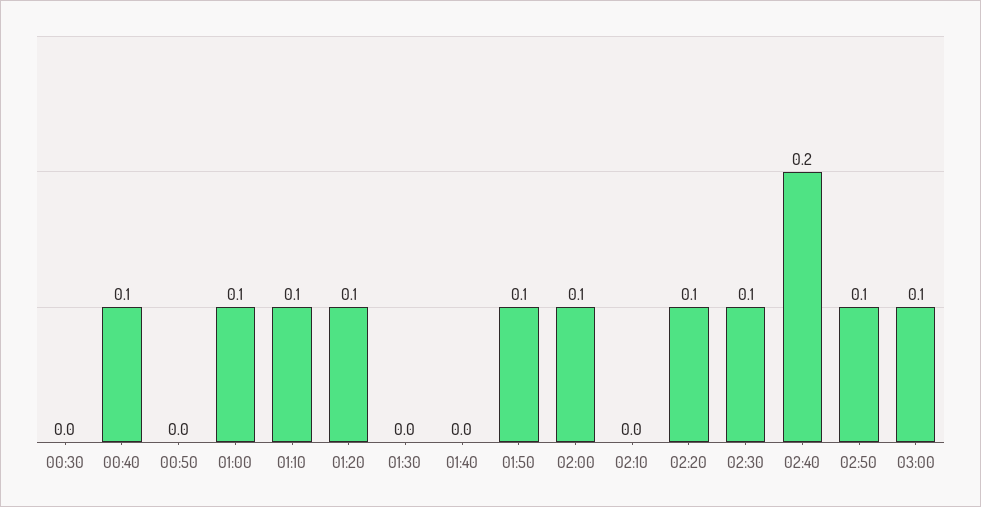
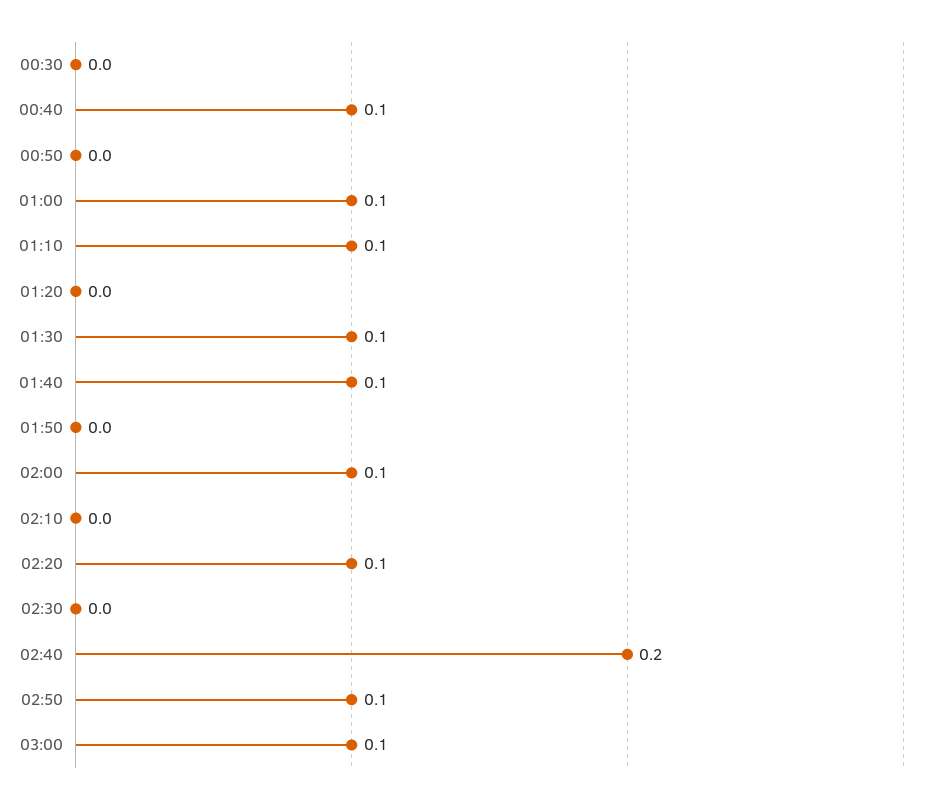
01:20: 0.1 -> 0
01:30: 0 -> 0.1
01:40: 0 -> 0.1
01:50: 0.1 -> 0
02:30: 0.1 -> 0

